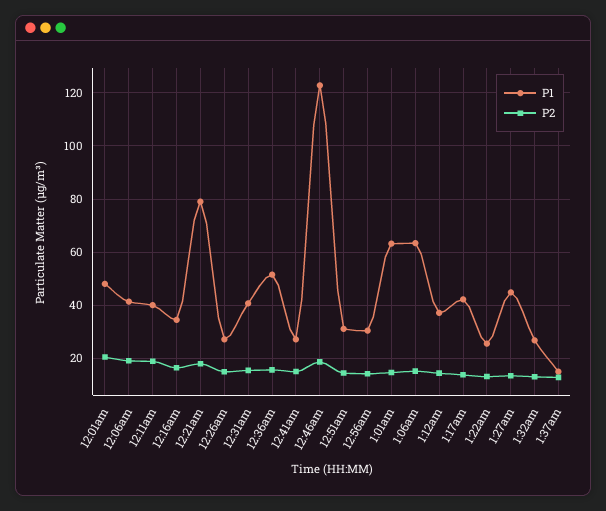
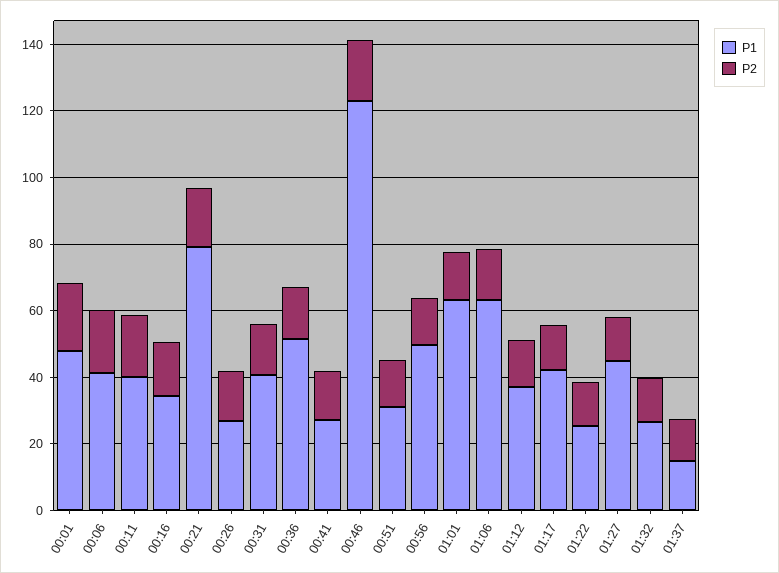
P1, 12:56am: 30 -> 50

